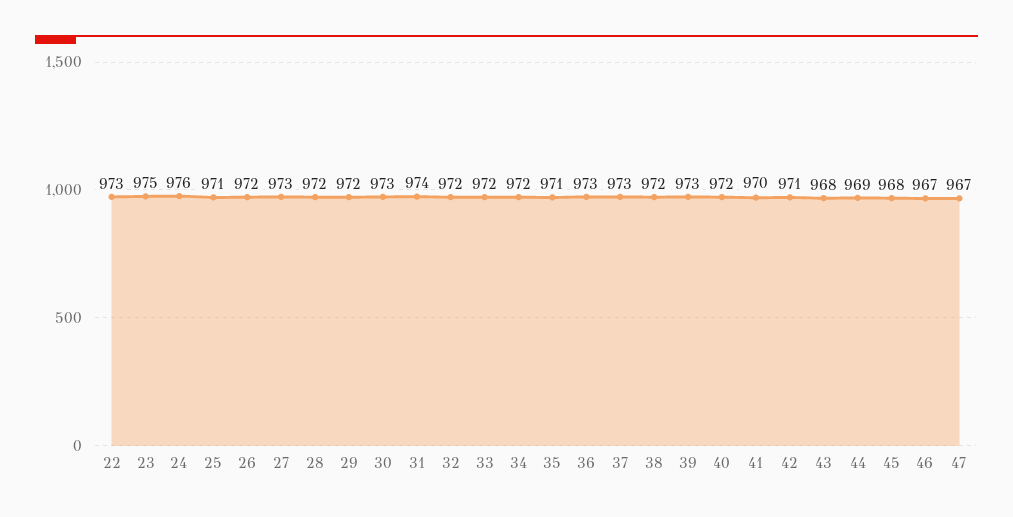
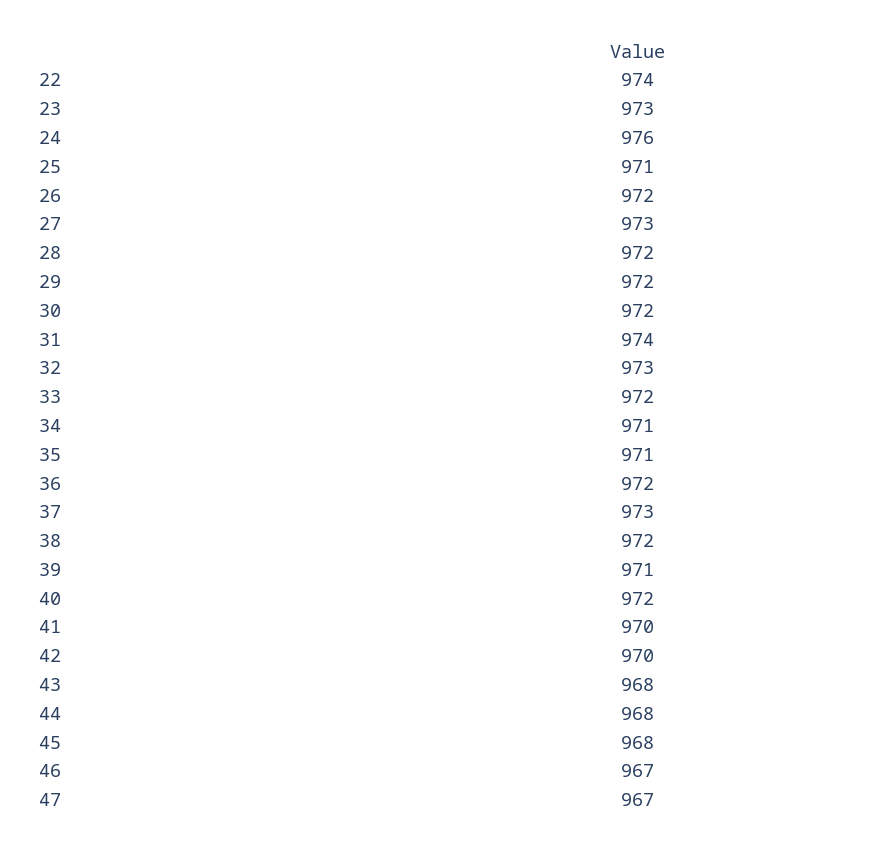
22: 973 -> 974
23: 975 -> 973
30: 973 -> 972
32: 972 -> 973
34: 972 -> 971
36: 973 -> 972
39: 973 -> 971
42: 971 -> 970
44: 969 -> 968

